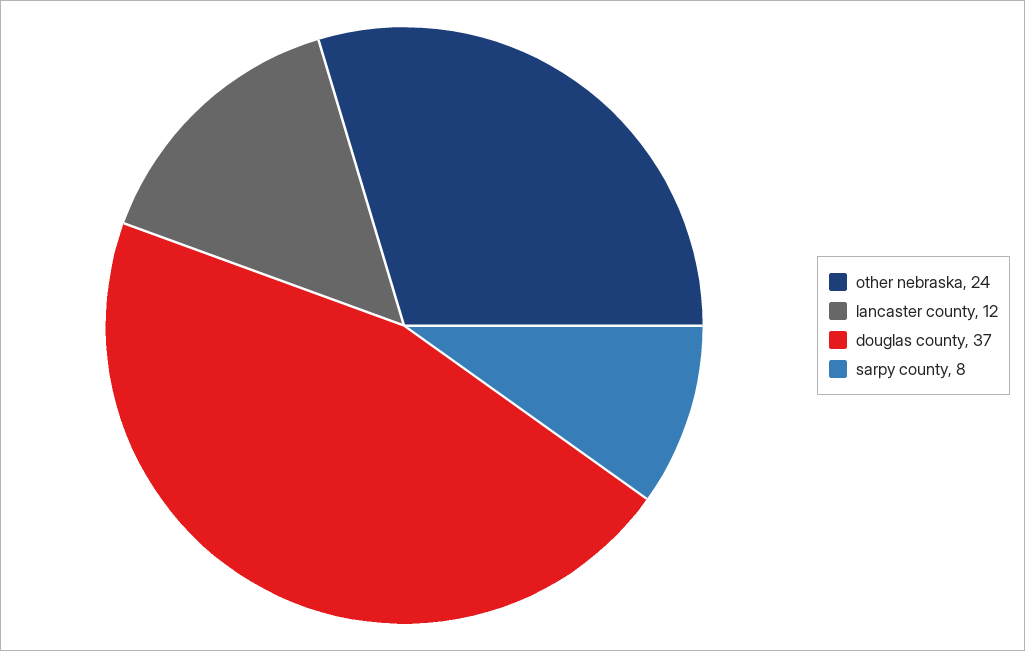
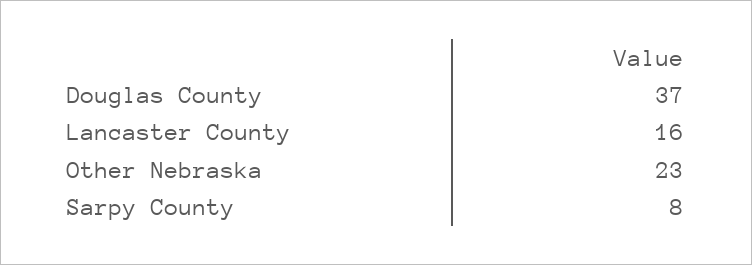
other nebraska: 24 -> 23
lancaster county: 12 -> 16

